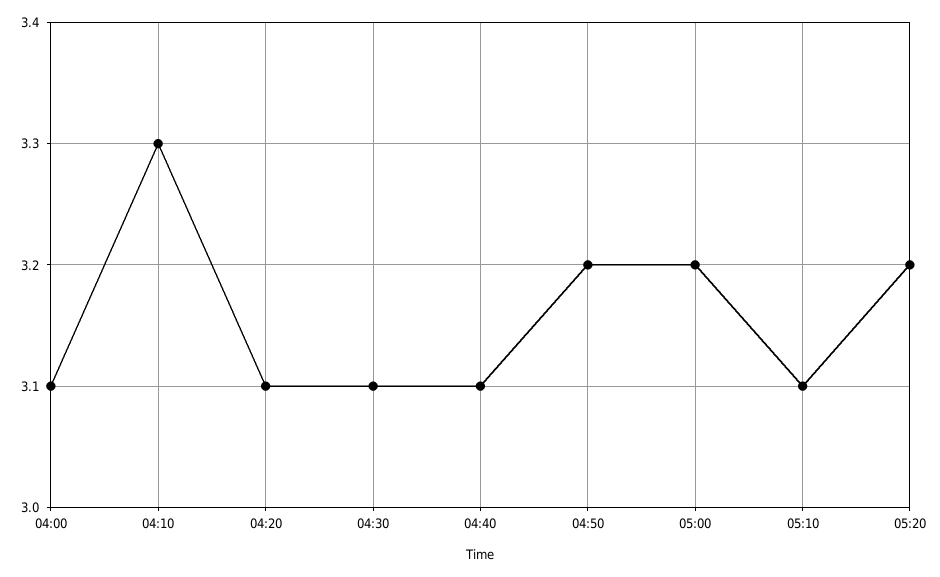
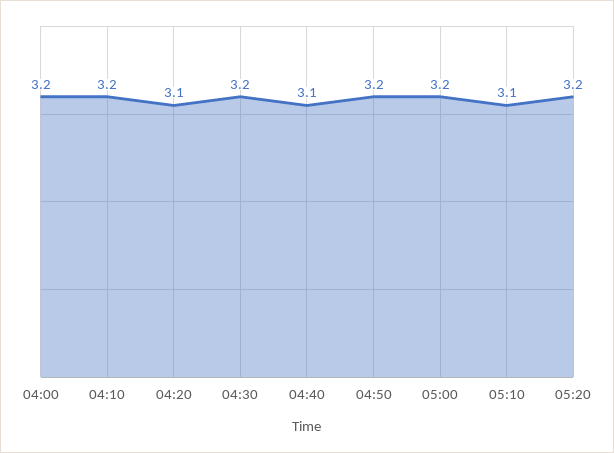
04:00: 3.1 -> 3.2
04:10: 3.3 -> 3.2
04:30: 3.1 -> 3.2

